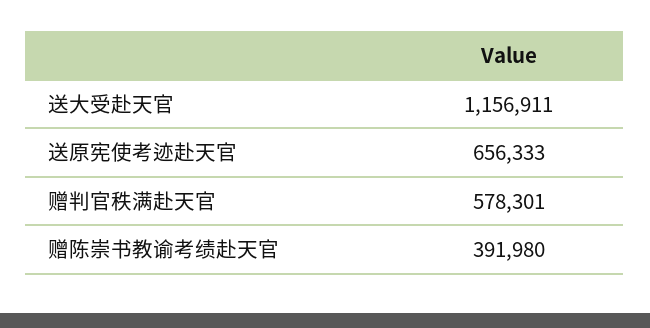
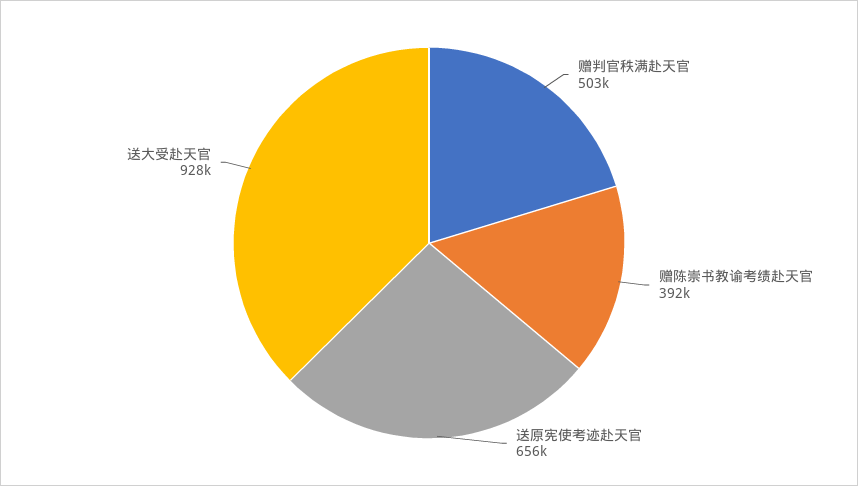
送大受赴天官: 1156911 -> 928000
赠判官秩满赴天官: 578301 -> 503000

